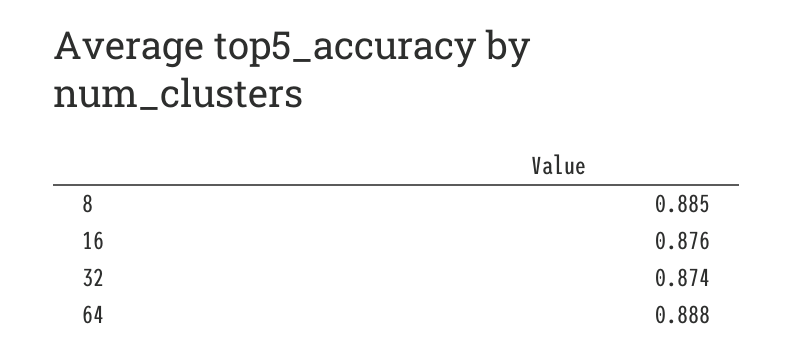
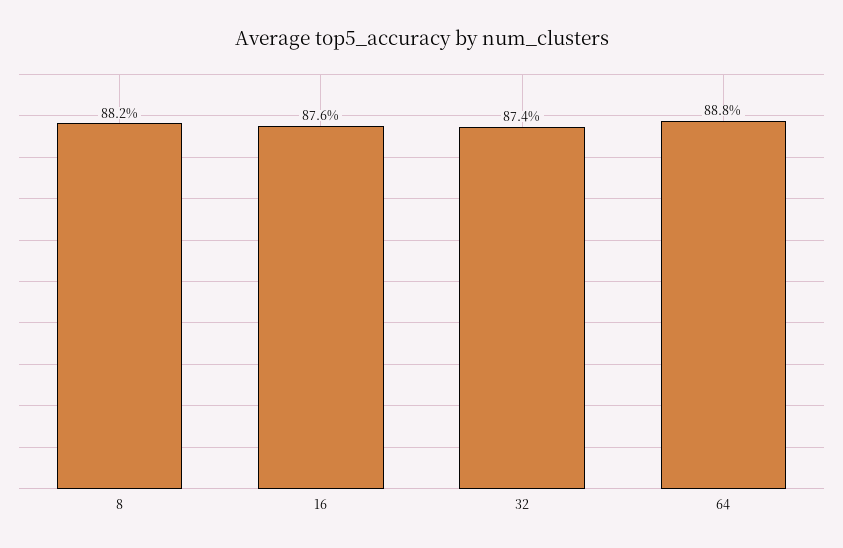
8: 0.885 -> 0.882

